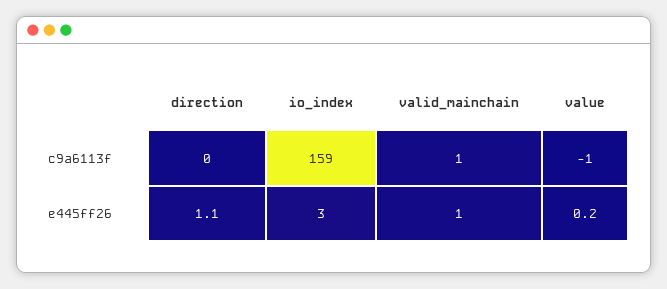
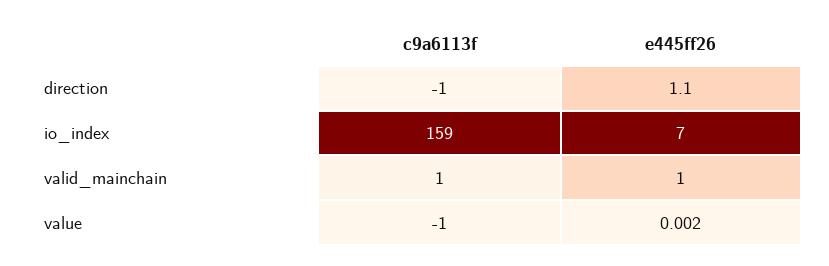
direction, c9a6113f: 0 -> -1
io_index, e445ff26: 3 -> 7
value, e445ff26: 0.2 -> 0.002

